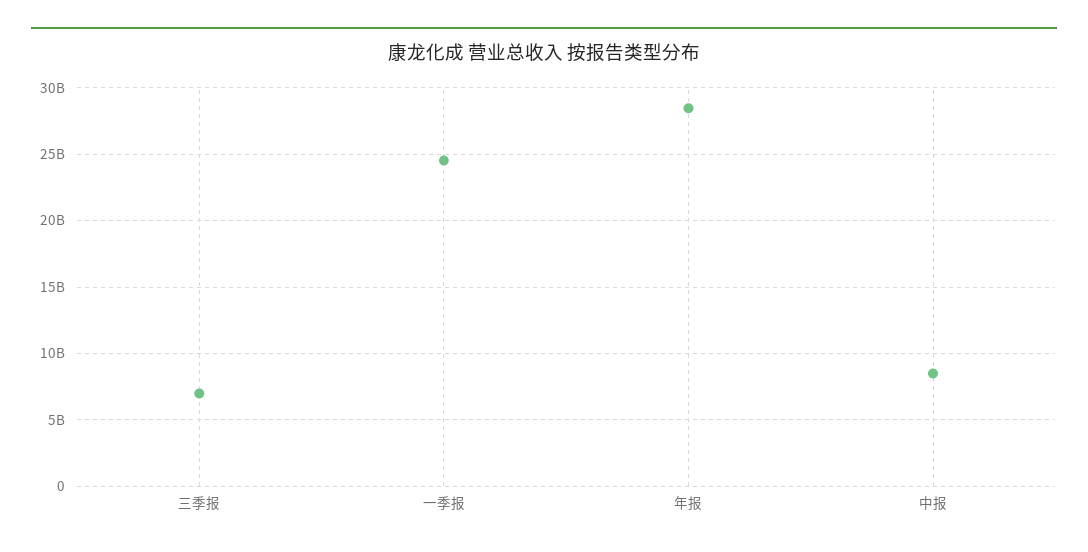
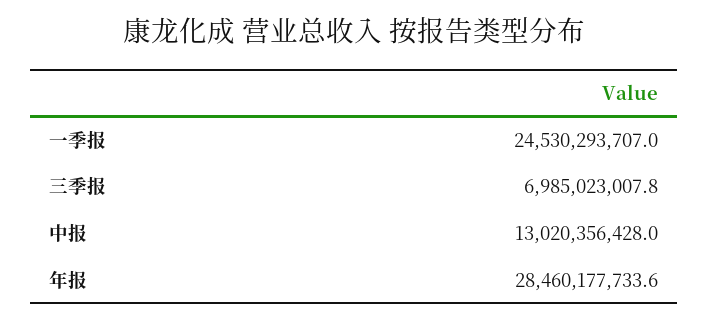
中报: 8500000000 -> 13020356428

